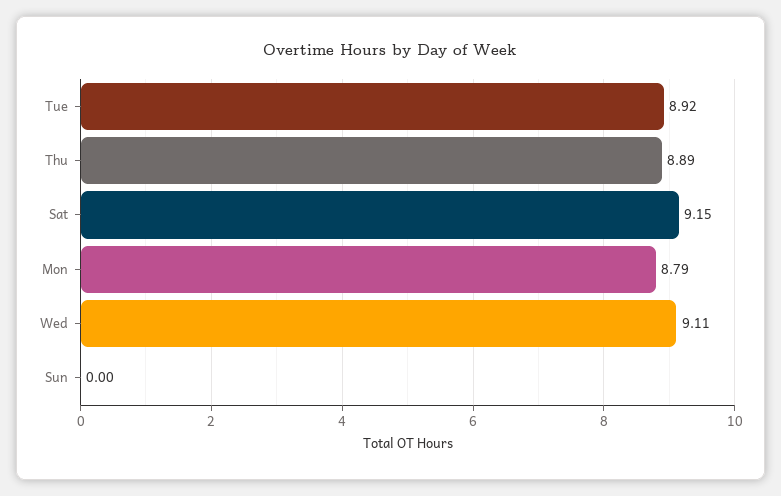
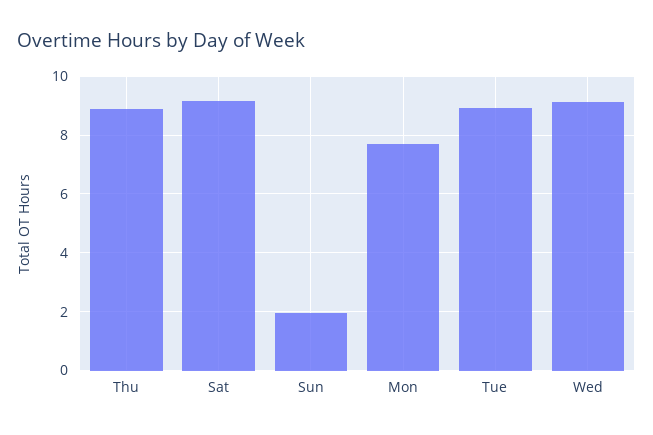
Mon: 8.79 -> 7.75
Sun: 0 -> 2

